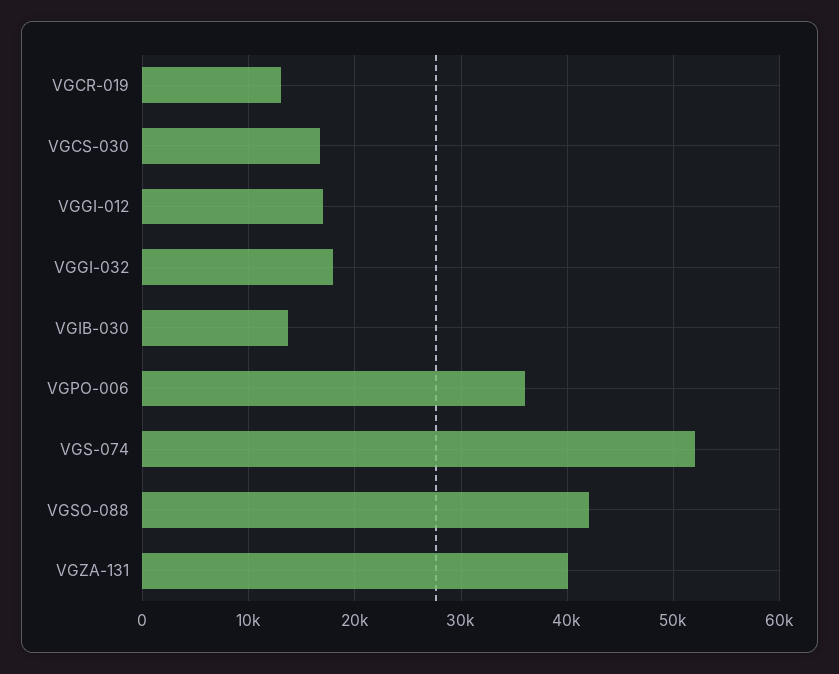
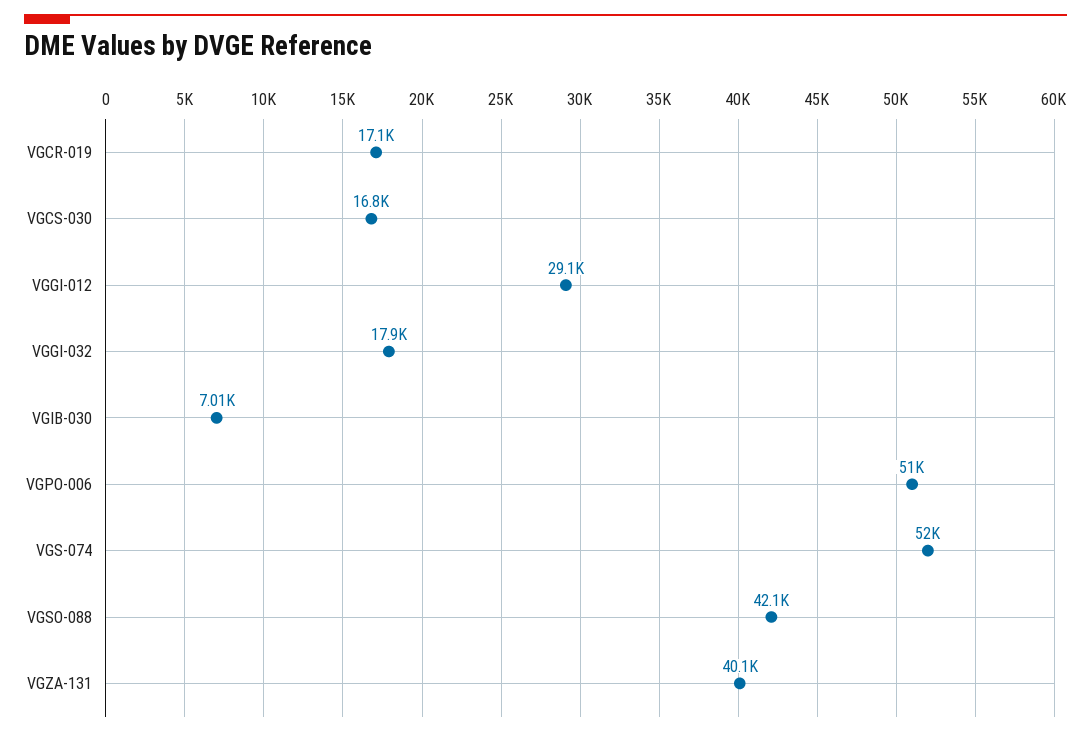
VGCR-019: 13000 -> 17100
VGGI-012: 17000 -> 29100
VGIB-030: 14000 -> 7010
VGPO-006: 36000 -> 51000

